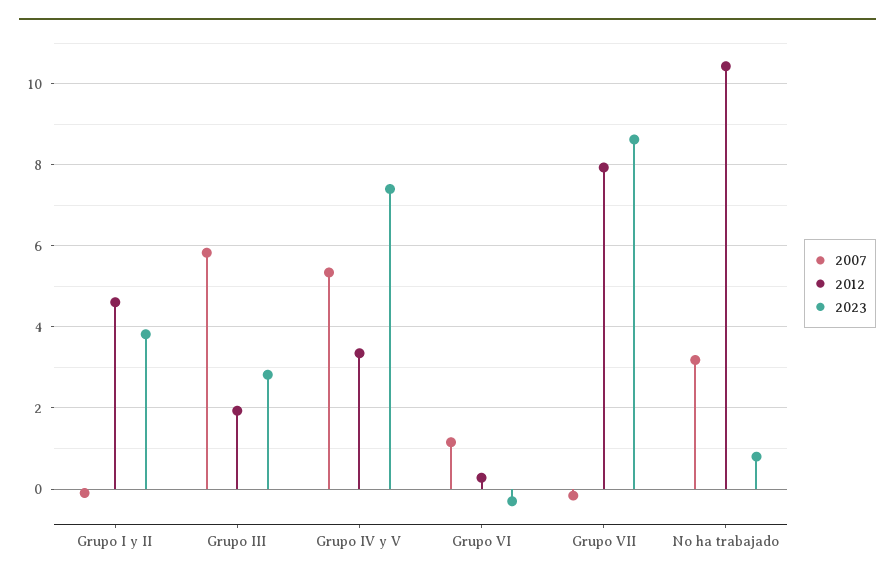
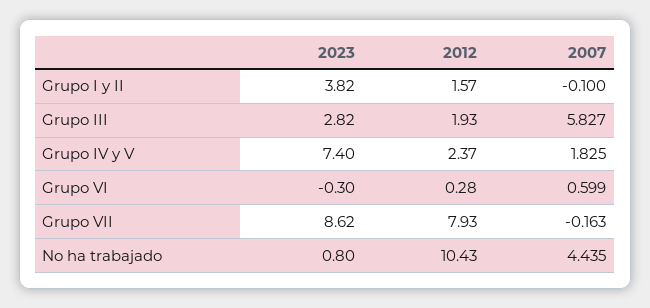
2012, Grupo I y II: 4.6 -> 1.57
2007, Grupo IV y V: 5.4 -> 1.825
2012, Grupo IV y V: 3.4 -> 2.37
2007, Grupo VI: 1.2 -> 0.599
2007, No ha trabajado: 3.2 -> 4.435

